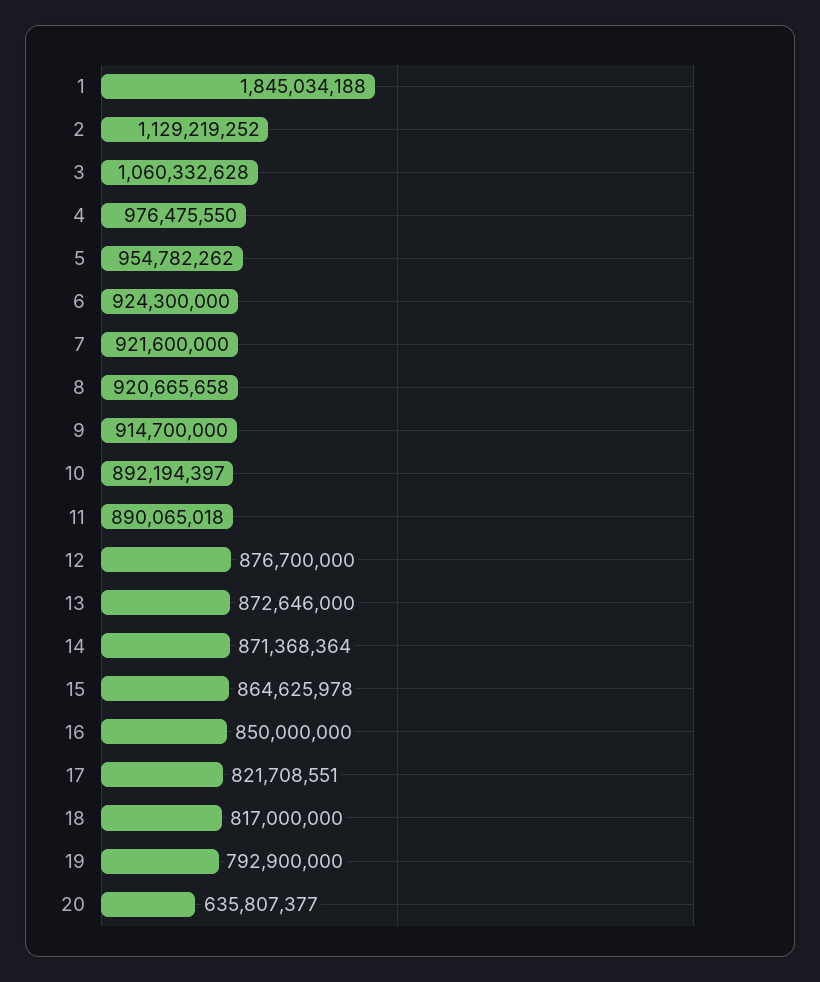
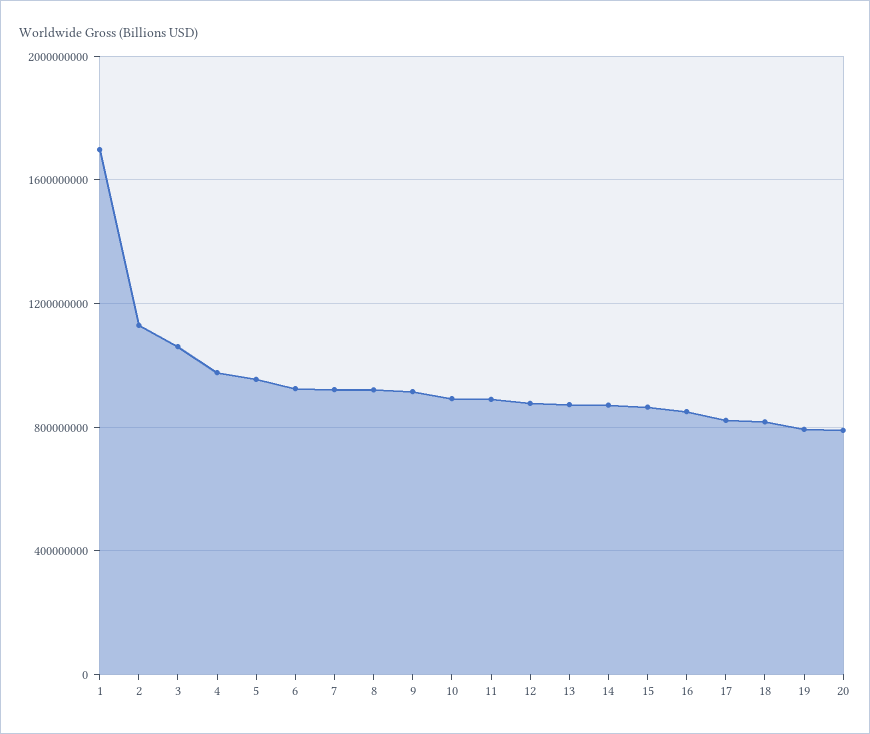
1: 1845034188 -> 1700000000
20: 635807377 -> 800000000

